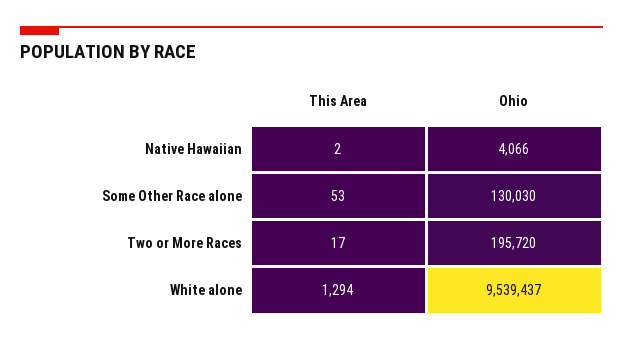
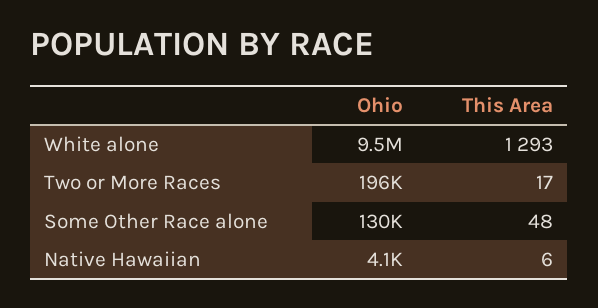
This Area, Native Hawaiian: 2 -> 6
This Area, Some Other Race alone: 53 -> 48
This Area, White alone: 1294 -> 1293

